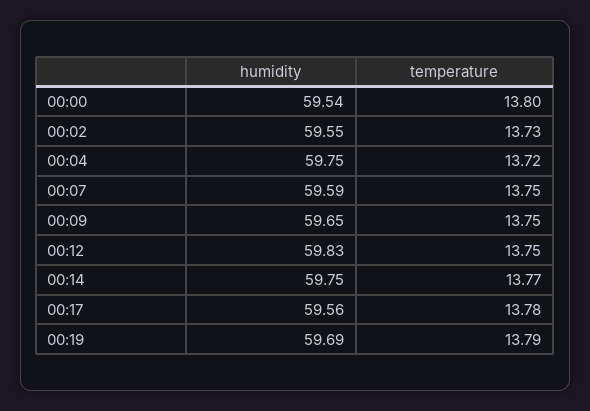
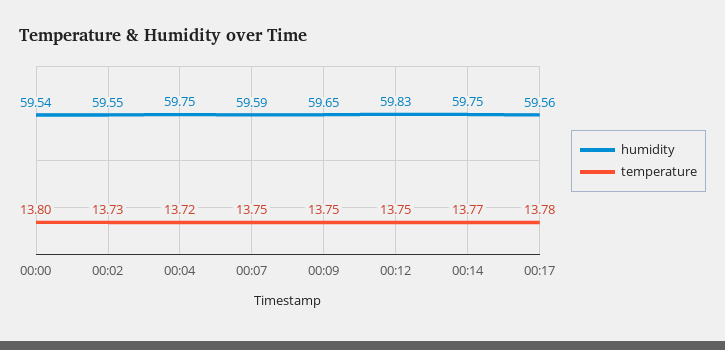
humidity, 00:19: 59.69 -> none
temperature, 00:19: 13.79 -> none

